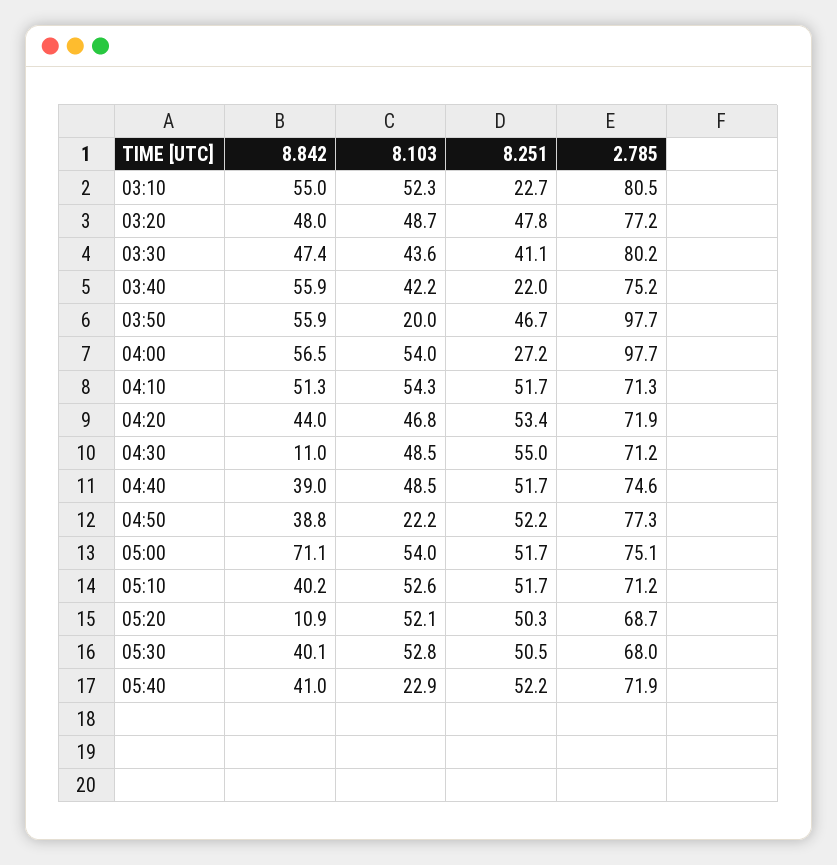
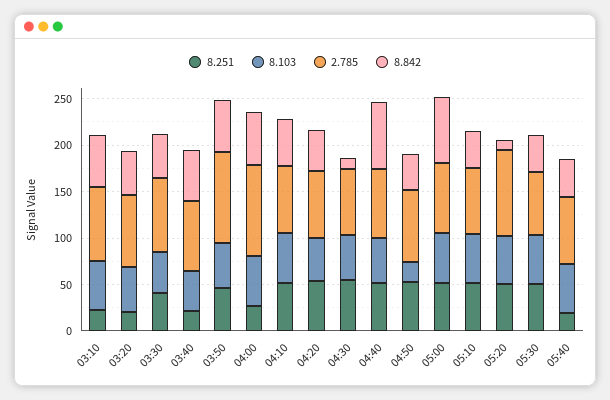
8.251, 03:20: 47.8 -> 20
8.103, 03:50: 20 -> 50
8.842, 04:40: 39 -> 70
2.785, 05:20: 68.7 -> 90
8.103, 05:40: 22.9 -> 50
8.251, 05:40: 52.2 -> 20

